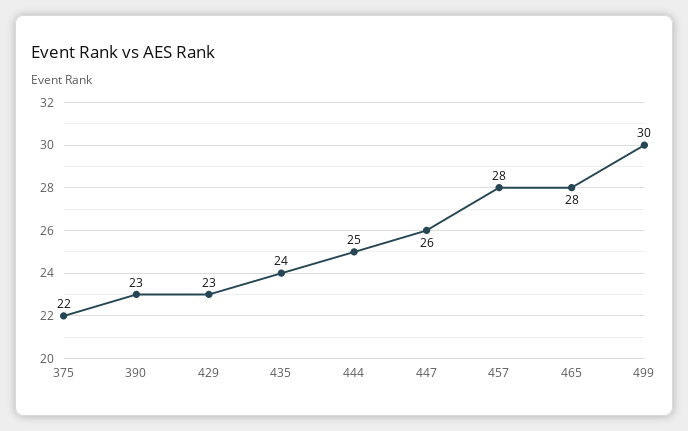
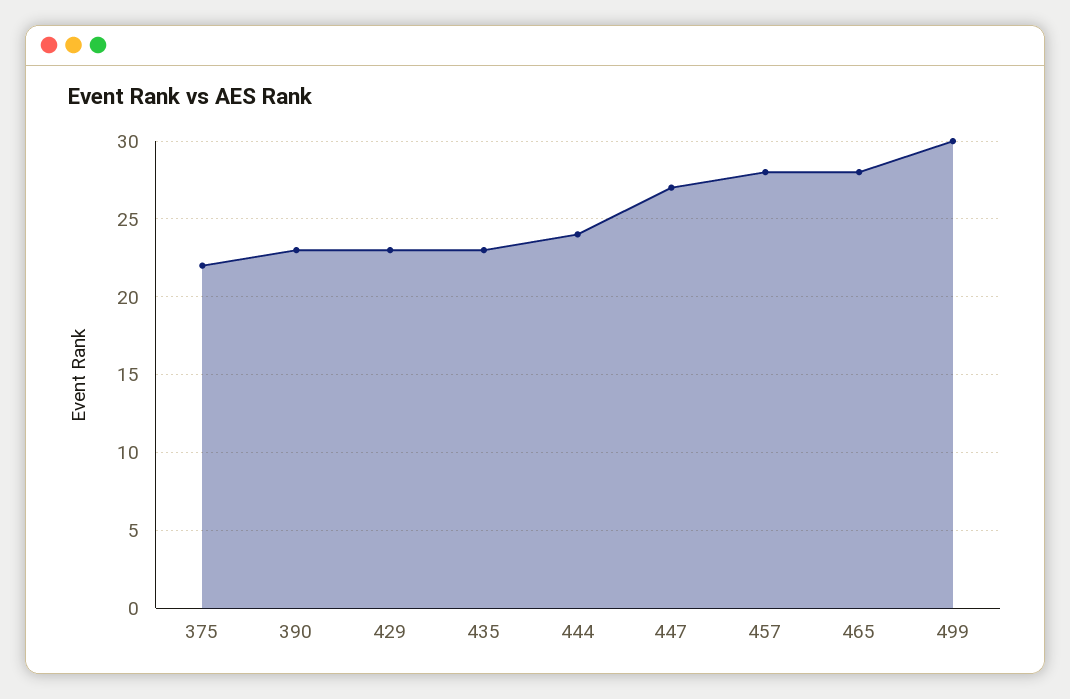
435: 24 -> 23
444: 25 -> 24
447: 26 -> 27

